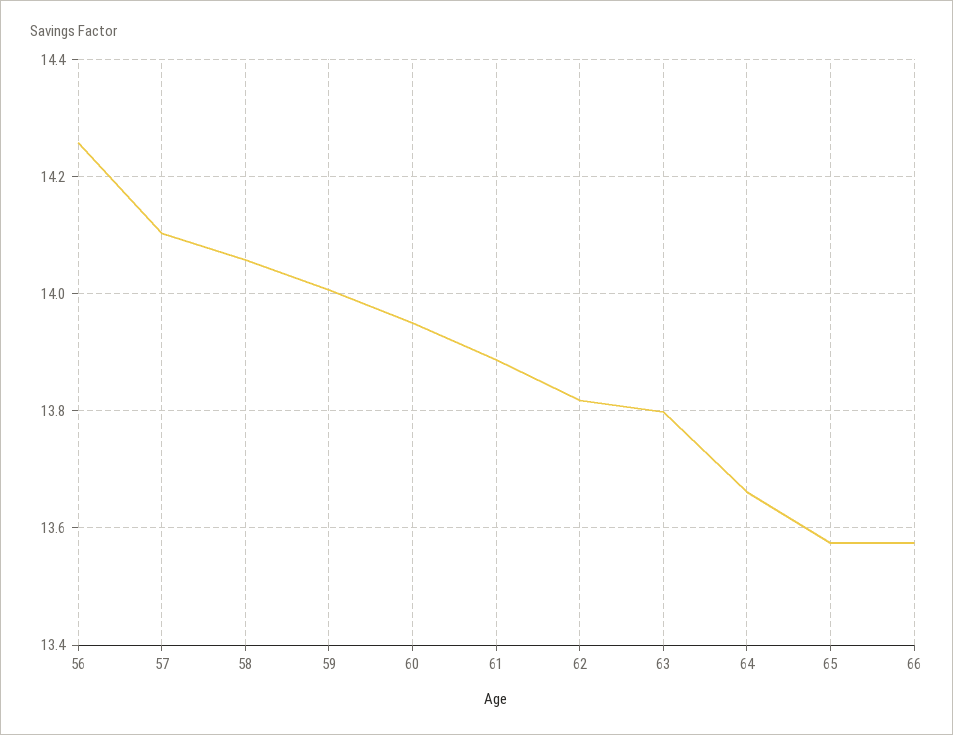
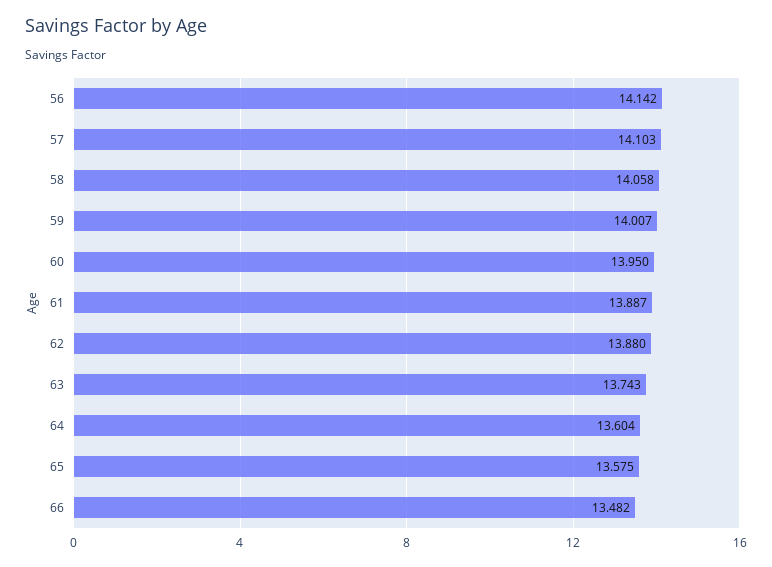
56: 14.26 -> 14.142
62: 13.82 -> 13.88
63: 13.8 -> 13.743
64: 13.66 -> 13.604
66: 13.58 -> 13.482

